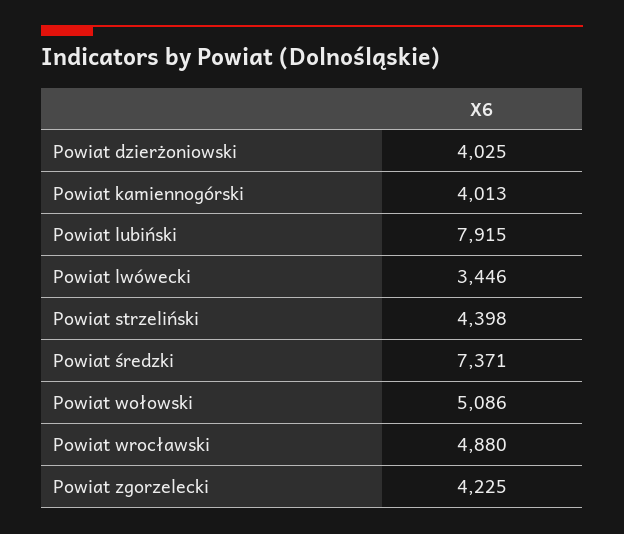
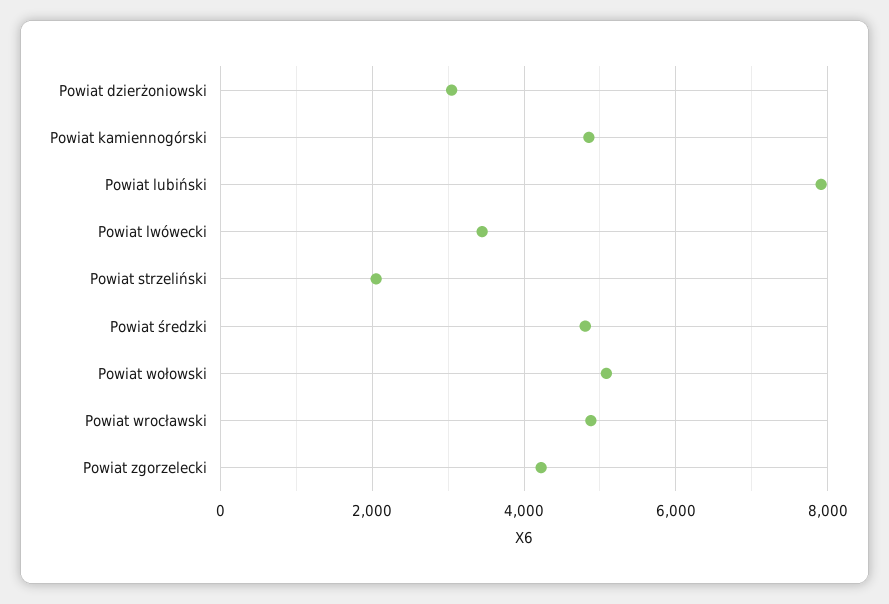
Powiat dzierżoniowski: 4025 -> 3000
Powiat kamiennogórski: 4013 -> 4800
Powiat strzeliński: 4398 -> 2000
Powiat średzki: 7371 -> 4800

